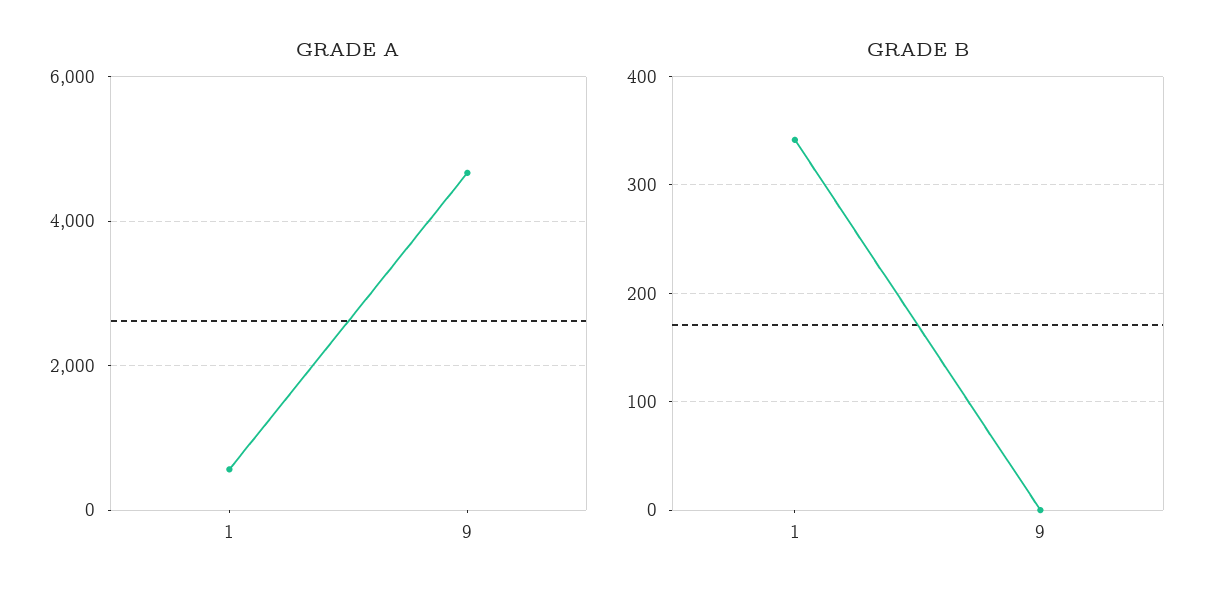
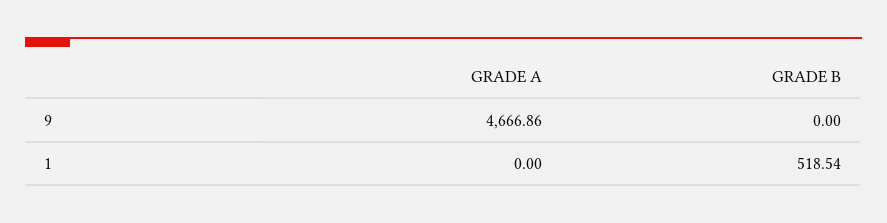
GRADE A, 1: 600 -> 0
GRADE B, 1: 340 -> 518.54

